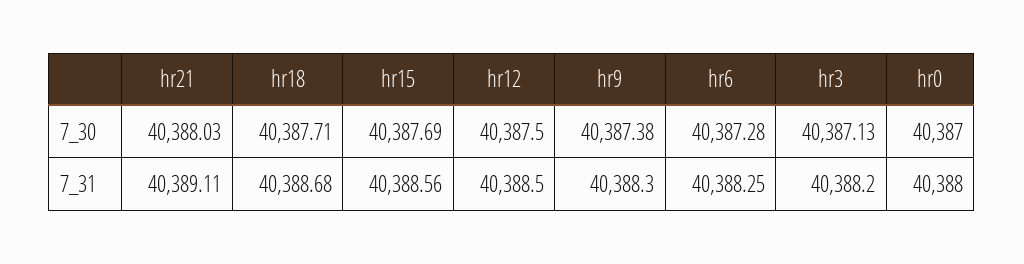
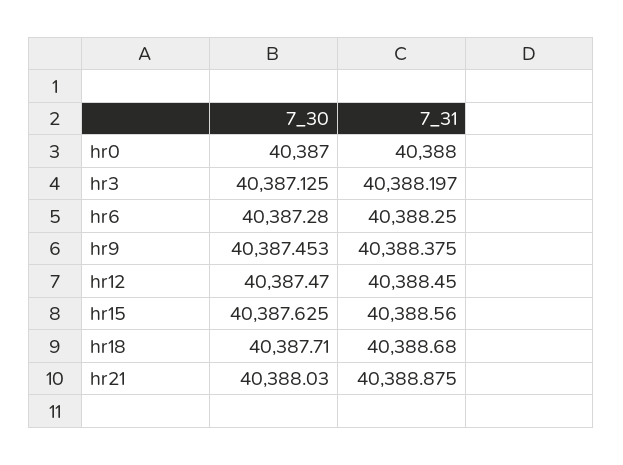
hr15, 7_30: 40387.69 -> 40387.625
hr12, 7_30: 40387.5 -> 40387.47
hr9, 7_30: 40387.38 -> 40387.453
hr21, 7_31: 40389.11 -> 40388.875
hr12, 7_31: 40388.5 -> 40388.45
hr9, 7_31: 40388.3 -> 40388.375

